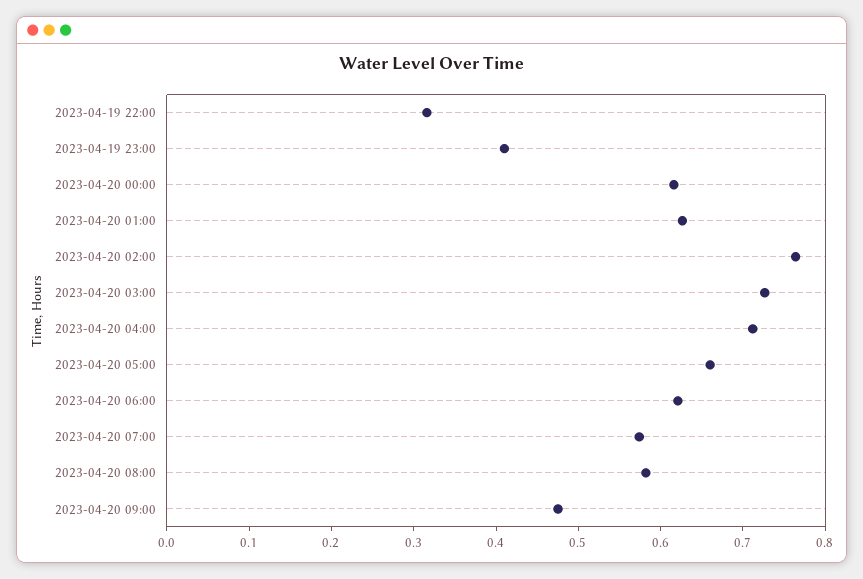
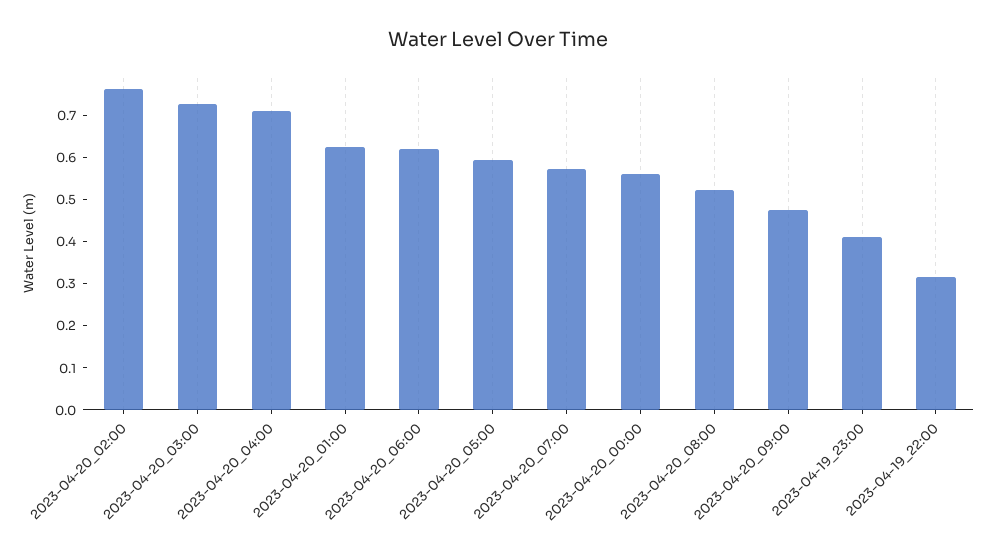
2023-04-20 00:00: 0.62 -> 0.56
2023-04-20 05:00: 0.66 -> 0.6
2023-04-20 08:00: 0.58 -> 0.52

